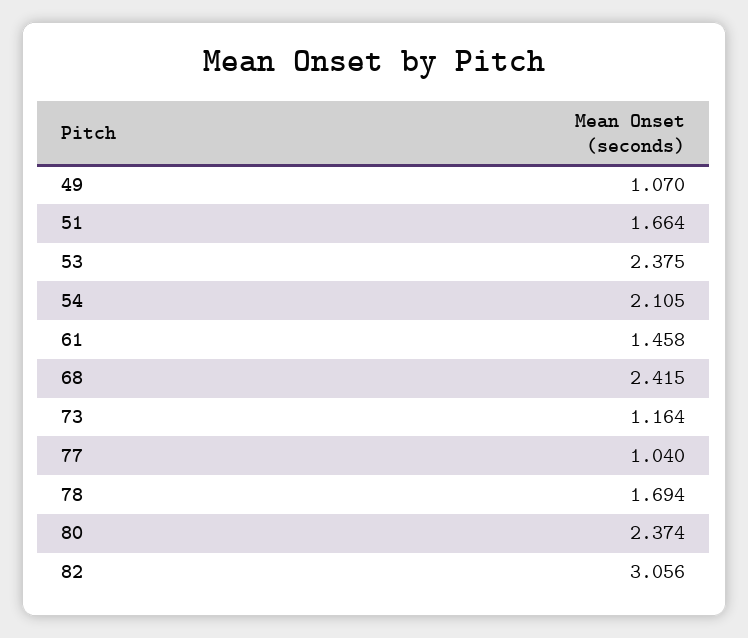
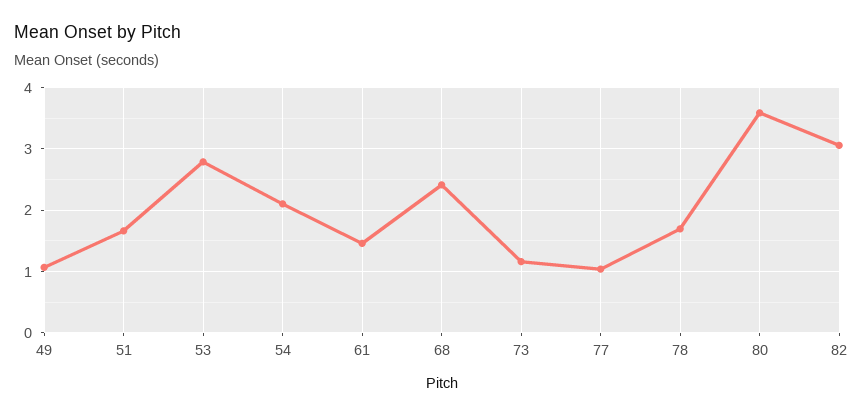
53: 2.375 -> 2.8
80: 2.374 -> 3.6

